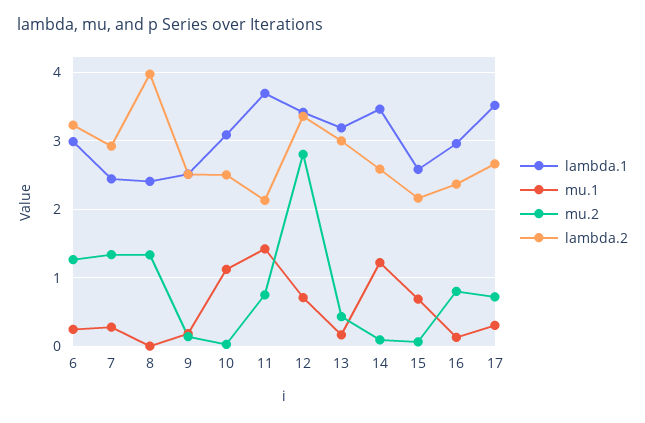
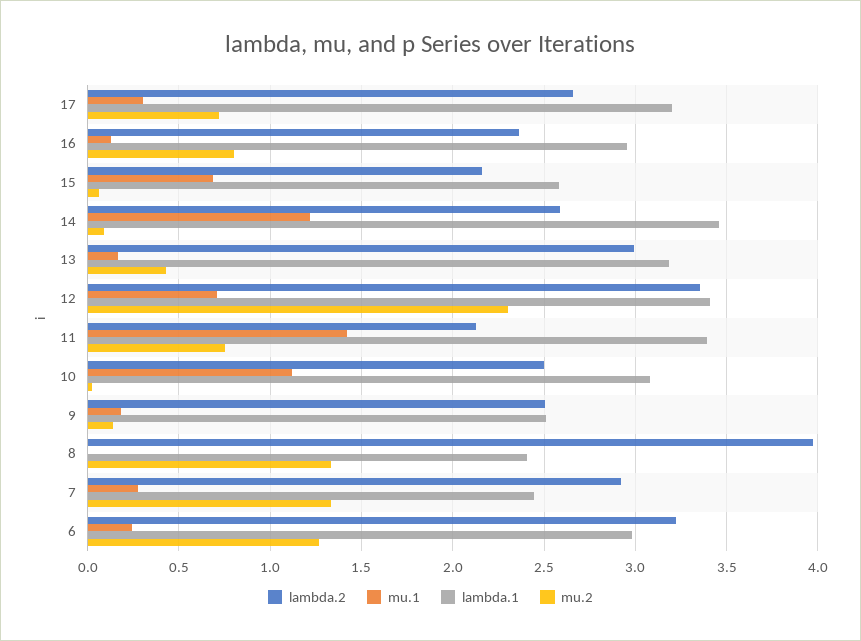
lambda.1, 11: 3.7 -> 3.4
mu.2, 12: 2.8 -> 2.3
lambda.1, 17: 3.5 -> 3.2

